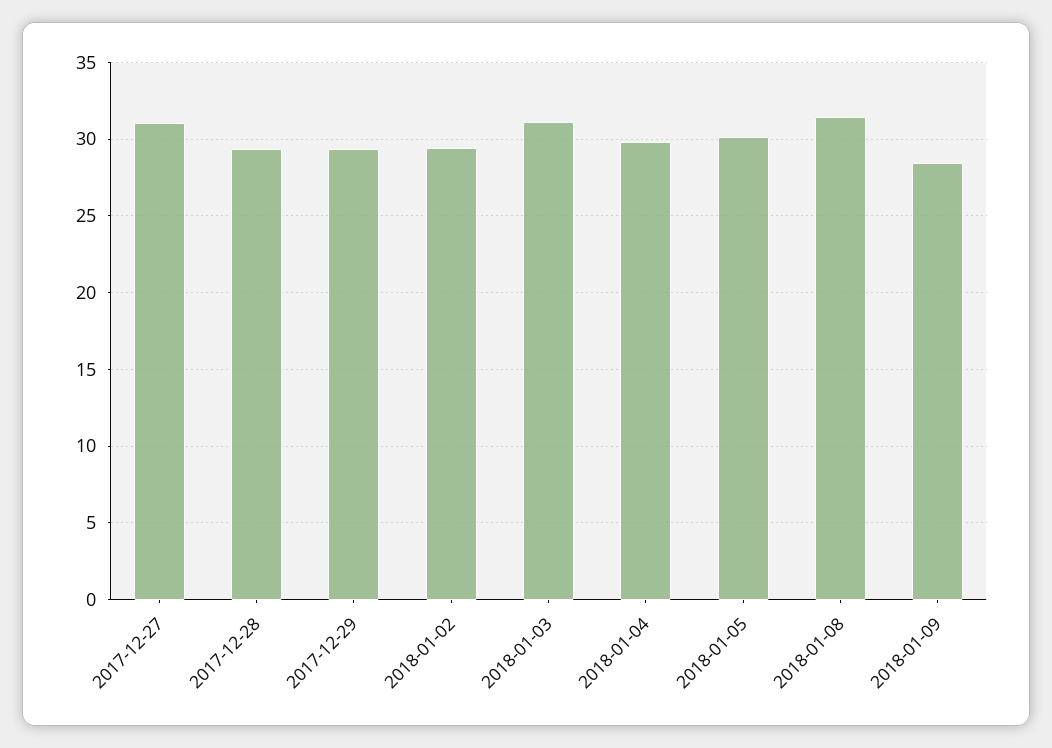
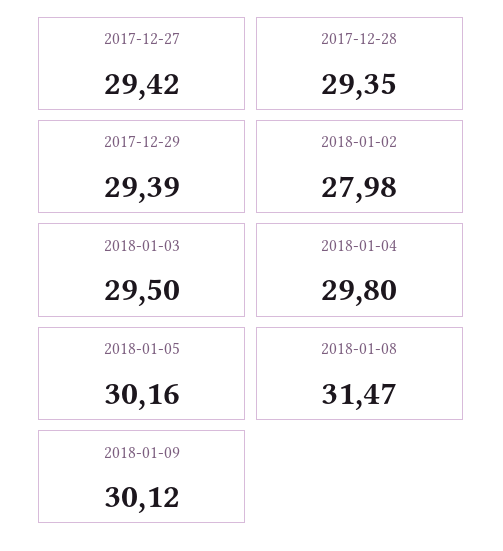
2017-12-27: 31 -> 29.42
2018-01-02: 29.5 -> 27.98
2018-01-03: 31 -> 29.5
2018-01-09: 28.5 -> 30.12

